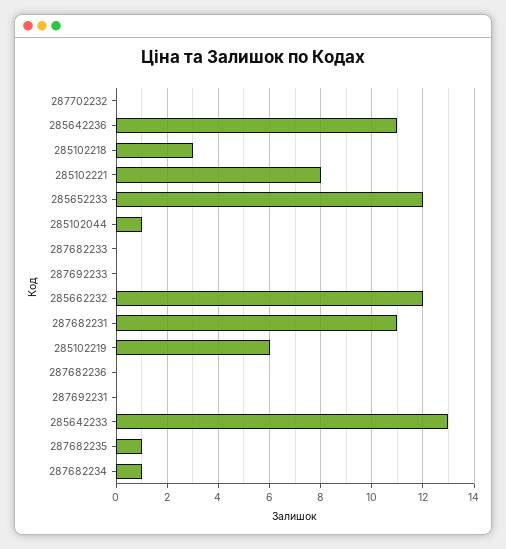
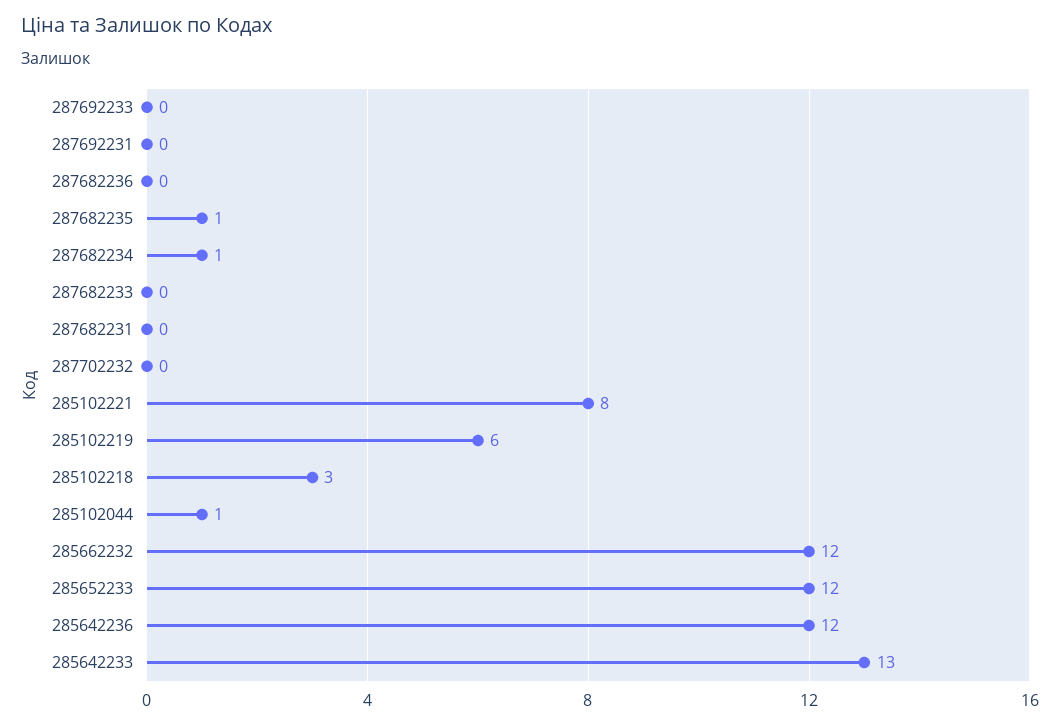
285642236: 11 -> 12
287682231: 11 -> 0

